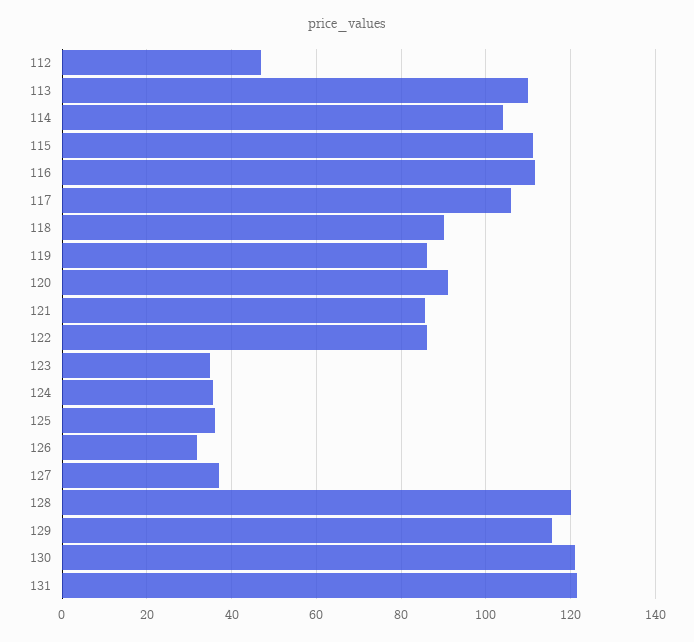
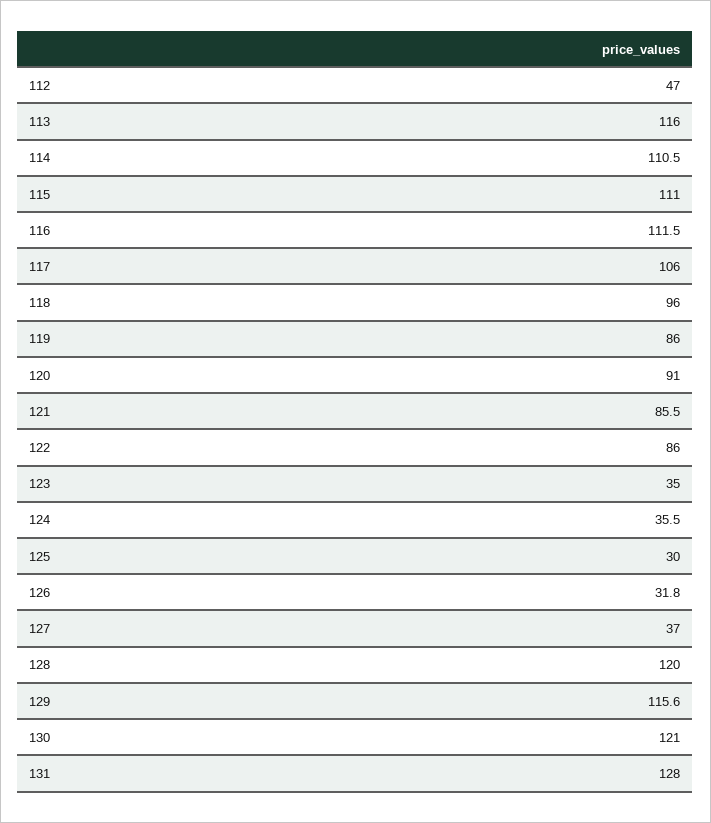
113: 110 -> 116
114: 104 -> 110.5
118: 90 -> 96
125: 36 -> 30
131: 122 -> 128

